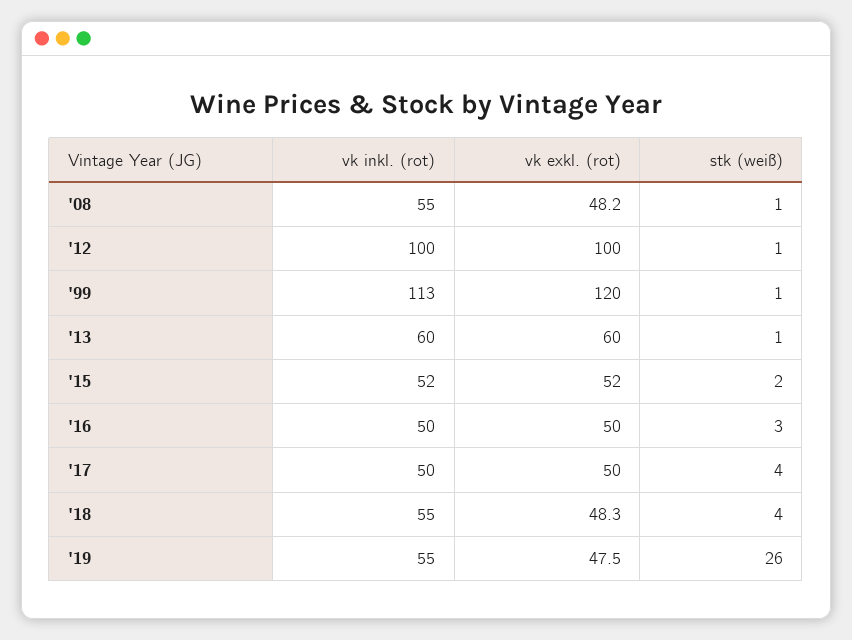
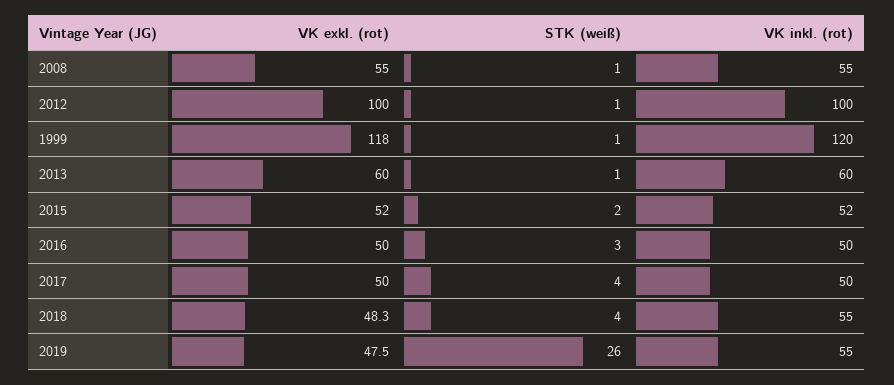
vk exkl. (rot), '08: 48.2 -> 55
vk inkl. (rot), '99: 113 -> 120
vk exkl. (rot), '99: 120 -> 118

